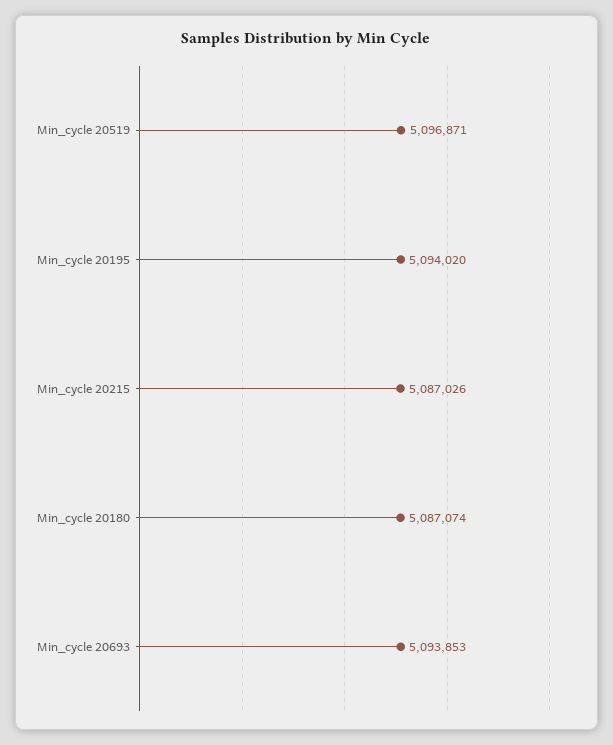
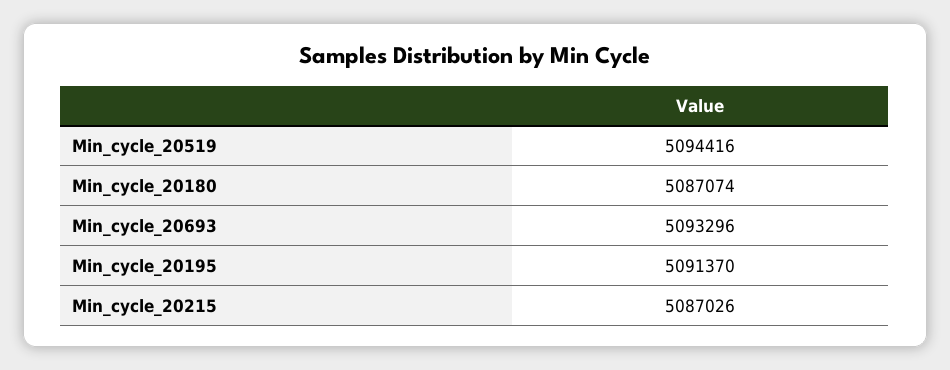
Min_cycle 20519: 5096871 -> 5094416
Min_cycle 20195: 5094020 -> 5091370
Min_cycle 20693: 5093853 -> 5093296

